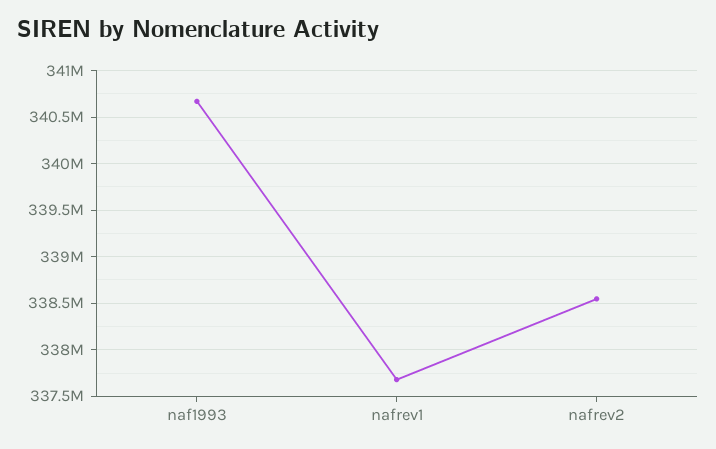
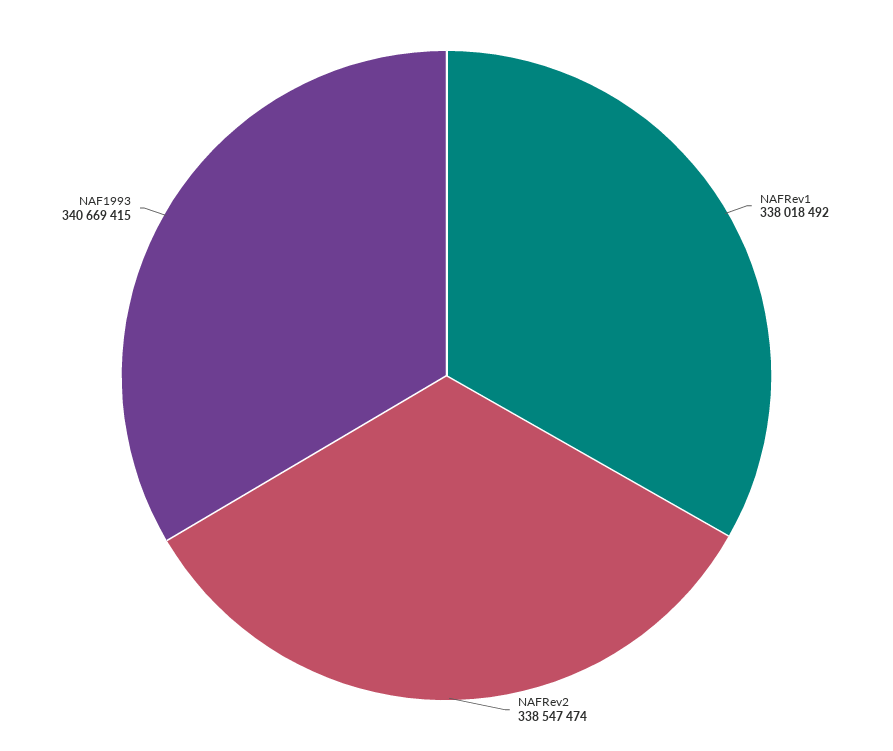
nafrev1: 337700000 -> 338018492

